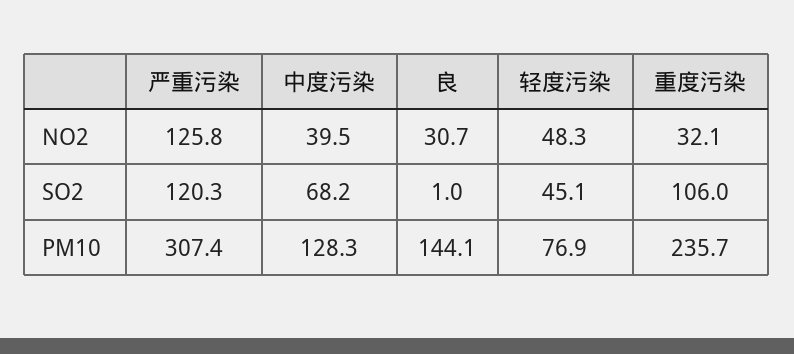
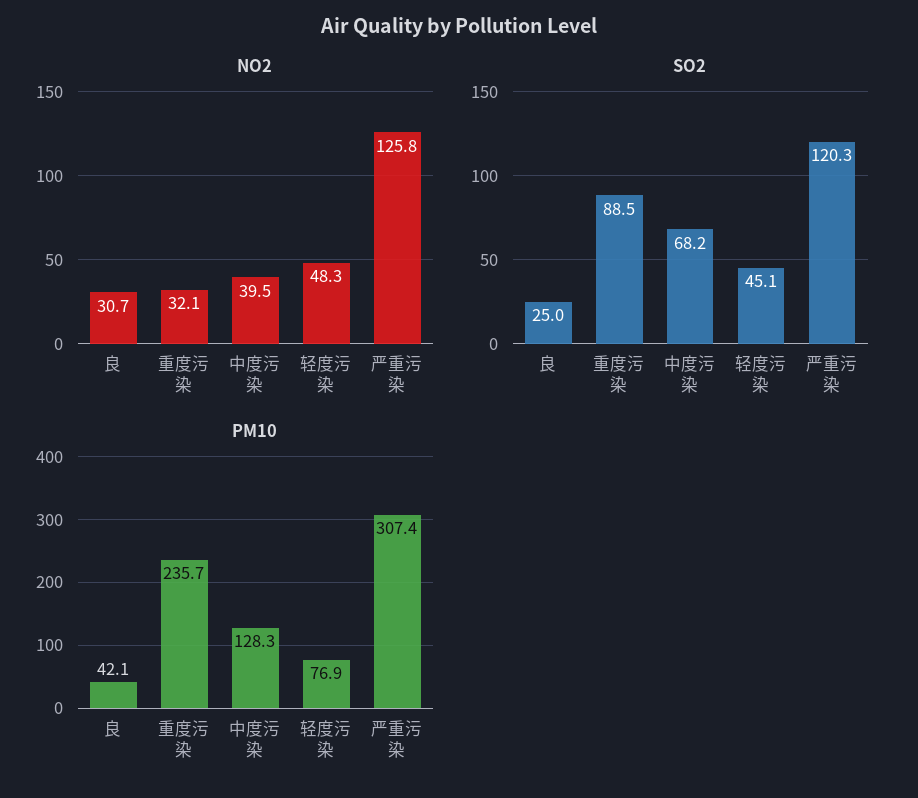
SO2, 良: 1 -> 25
SO2, 重度污染: 106 -> 88.5
PM10, 良: 144.1 -> 42.1

